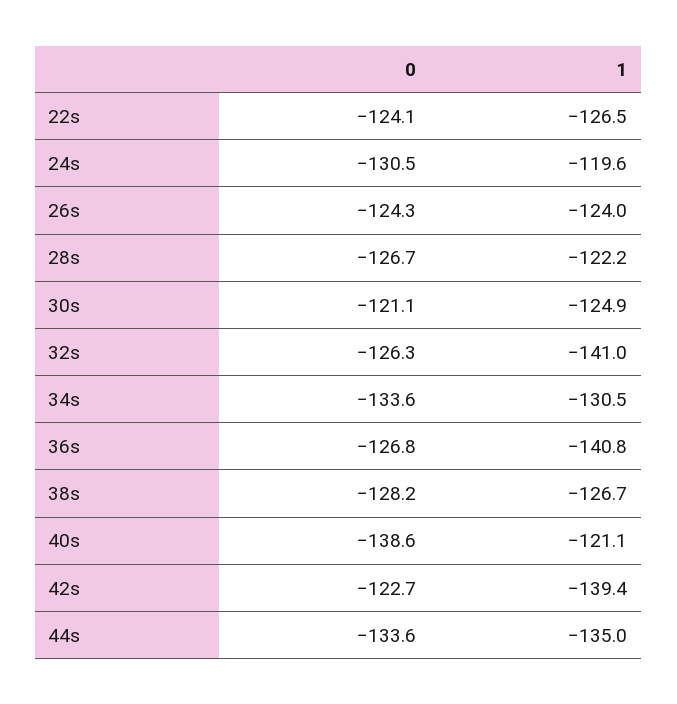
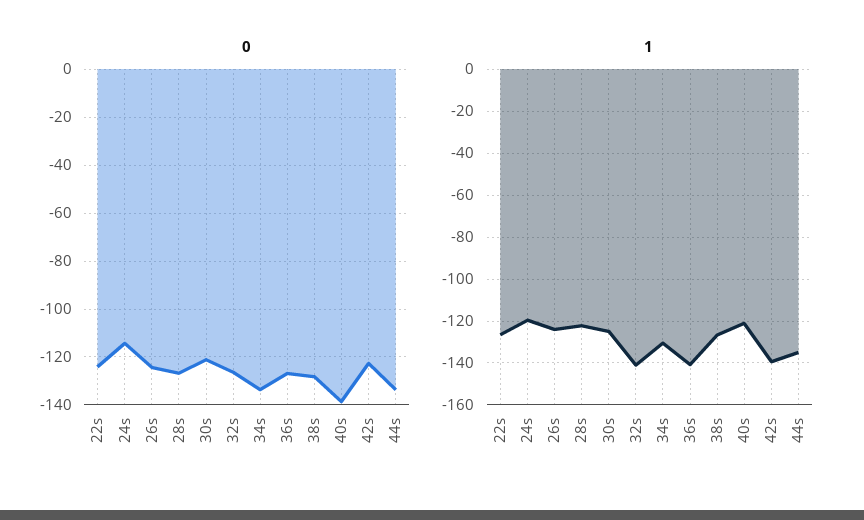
0, 24s: -130.5 -> -115

